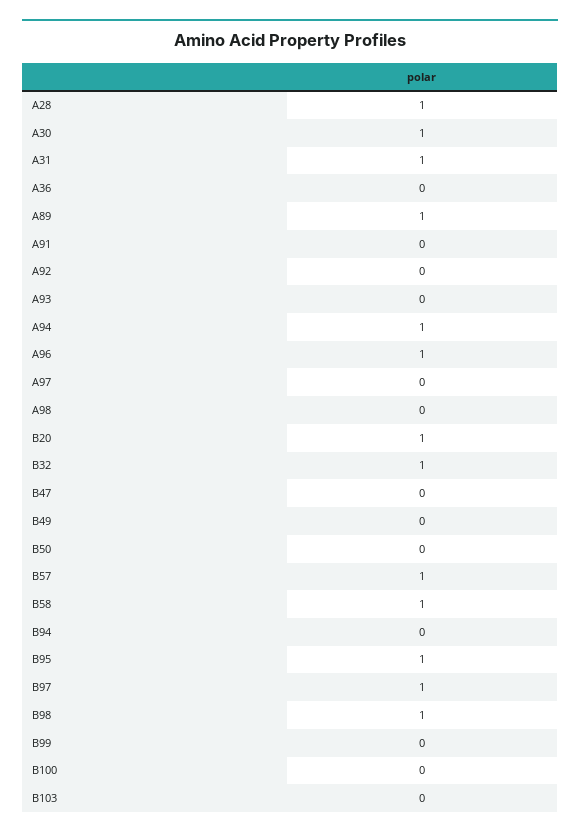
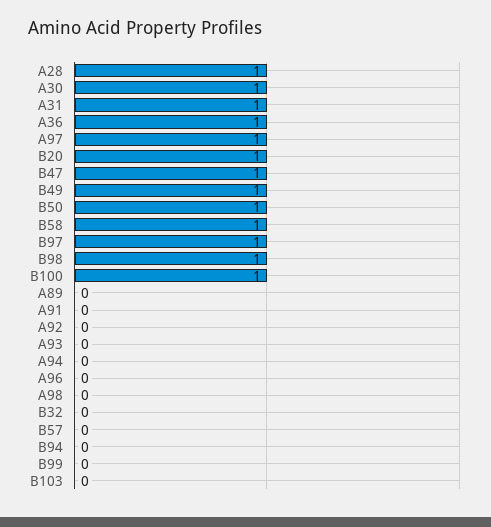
A36: 0 -> 1
A89: 1 -> 0
A94: 1 -> 0
A96: 1 -> 0
A97: 0 -> 1
B32: 1 -> 0
B47: 0 -> 1
B49: 0 -> 1
B50: 0 -> 1
B57: 1 -> 0
B95: 1 -> none
B100: 0 -> 1

